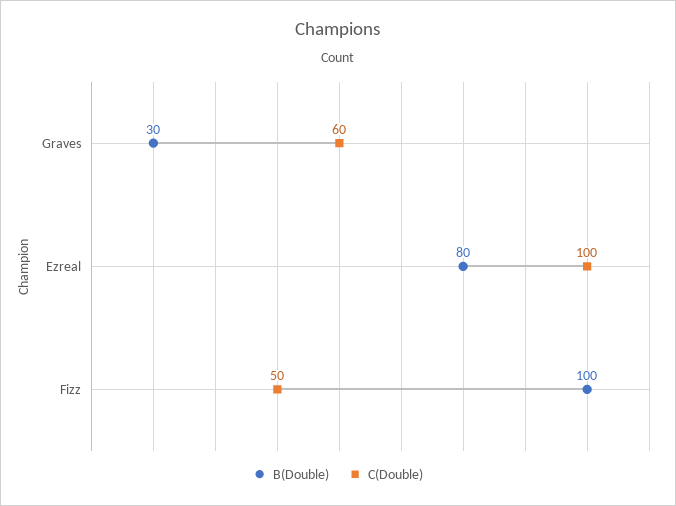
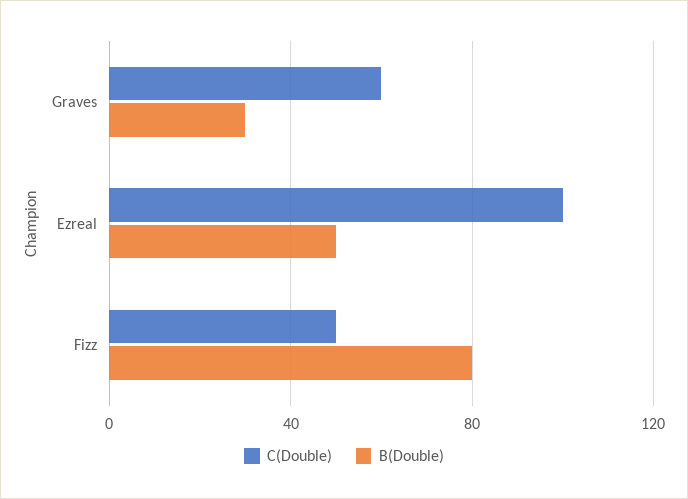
B(Double), Ezreal: 80 -> 50
B(Double), Fizz: 100 -> 80

